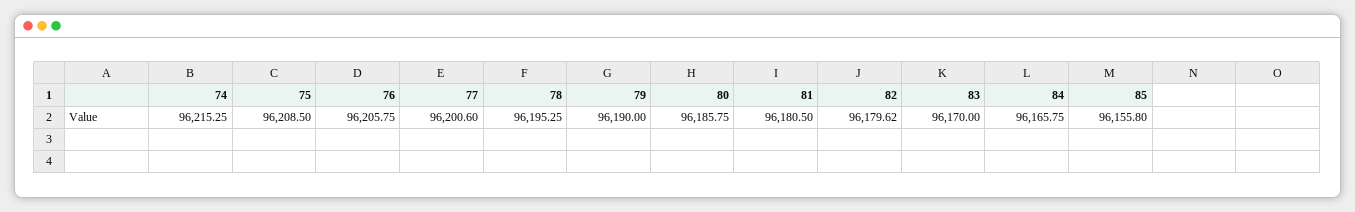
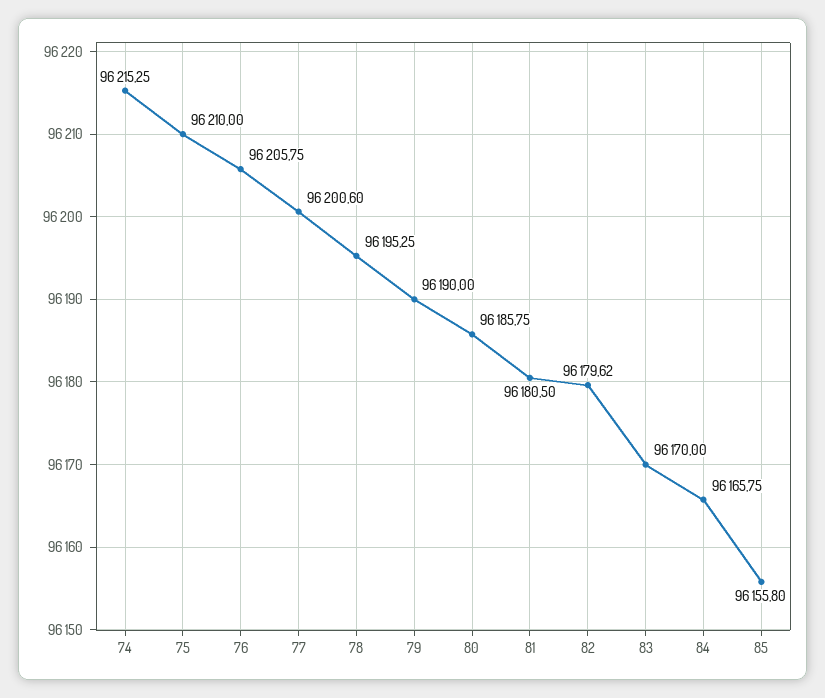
75: 96208.5 -> 96210

